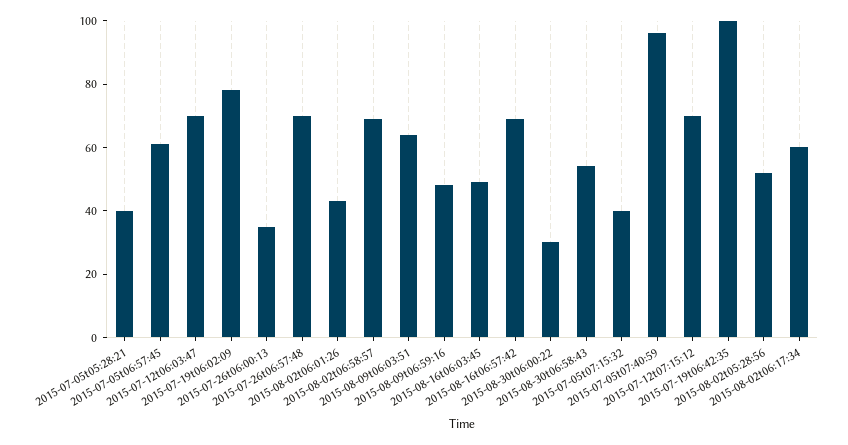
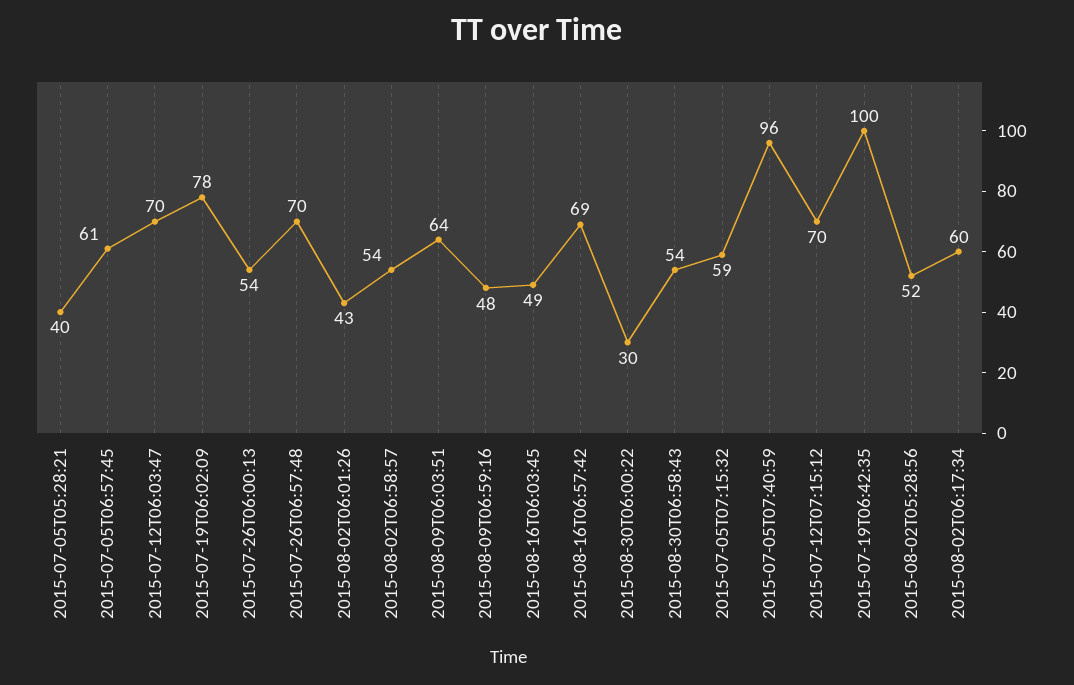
2015-07-26t06:00:13: 35 -> 54
2015-08-02t06:58:57: 70 -> 54
2015-07-05t07:15:32: 40 -> 59

